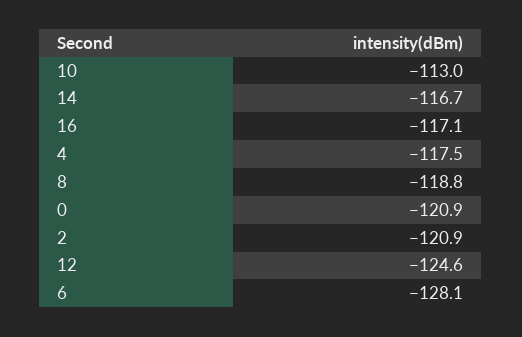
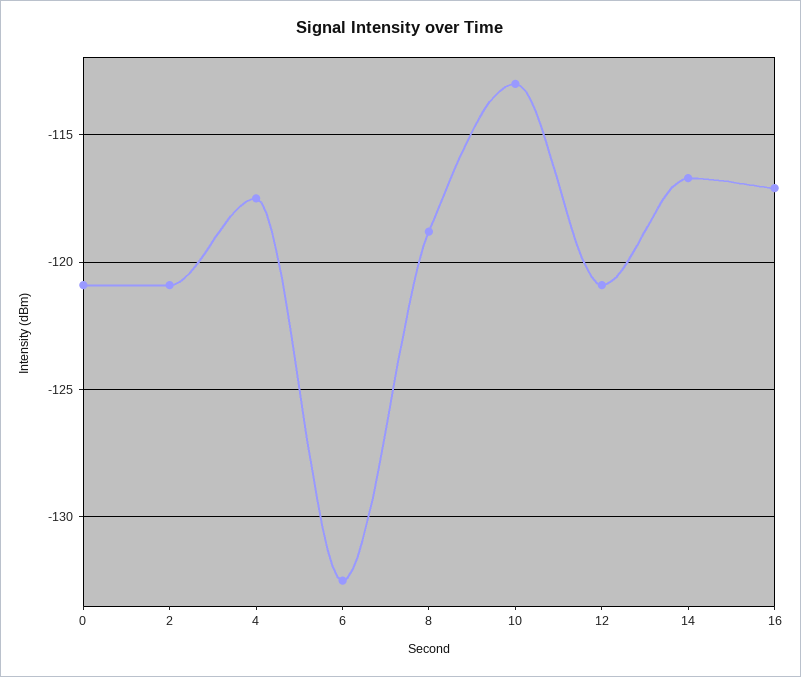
12: -124.6 -> -121
6: -128.1 -> -132.5

